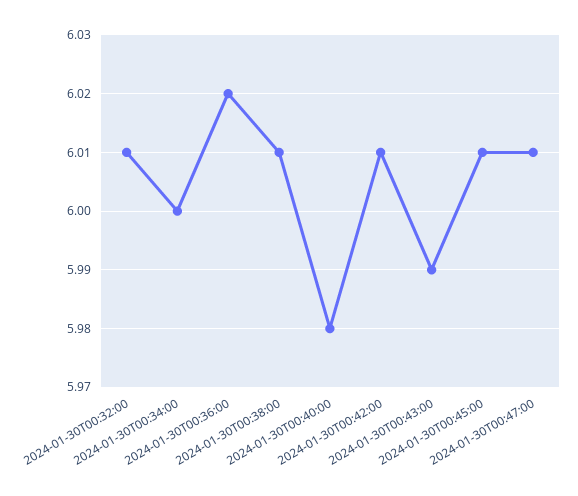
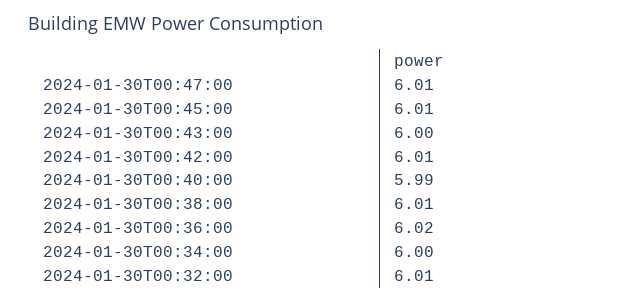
2024-01-30T00:40:00: 5.98 -> 5.99
2024-01-30T00:43:00: 5.99 -> 6

